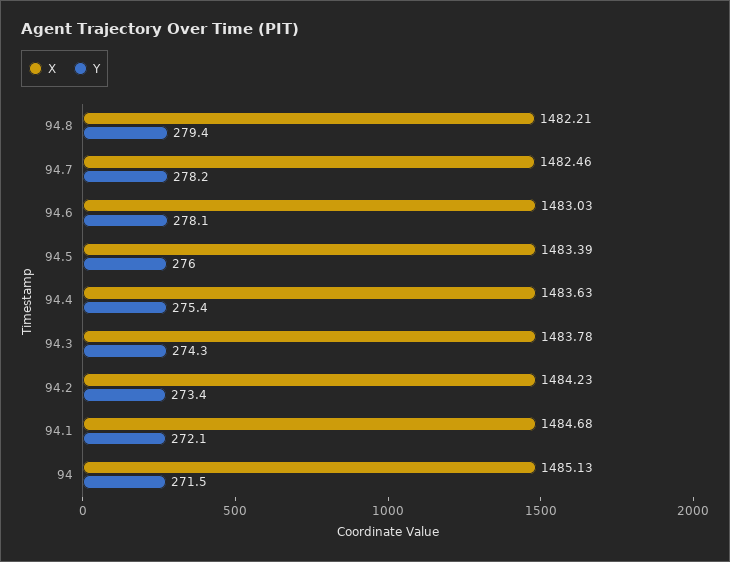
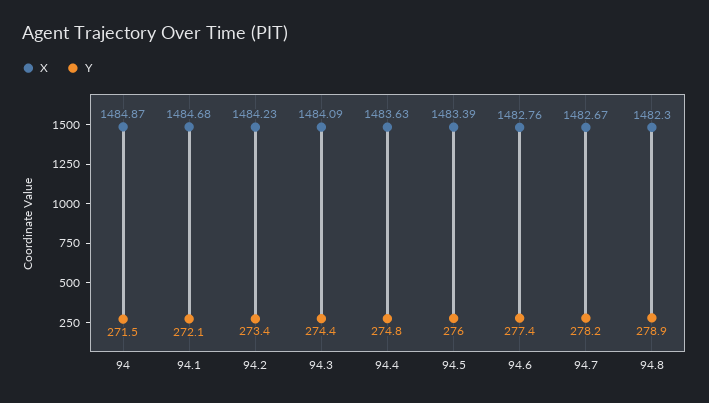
X, 94.8: 1482.21 -> 1482.3
Y, 94.8: 279.4 -> 278.9
X, 94.7: 1482.46 -> 1482.67
X, 94.6: 1483.03 -> 1482.76
Y, 94.6: 278.1 -> 277.4
Y, 94.4: 275.4 -> 274.8
X, 94.3: 1483.78 -> 1484.09
Y, 94.3: 274.3 -> 274.4
X, 94: 1485.13 -> 1484.87

